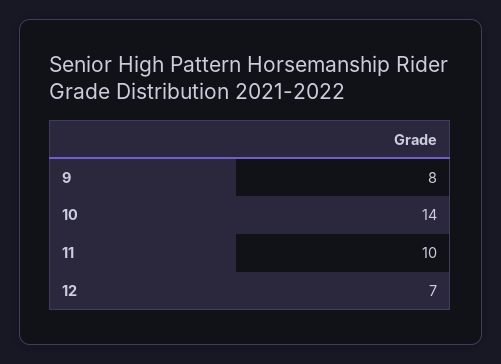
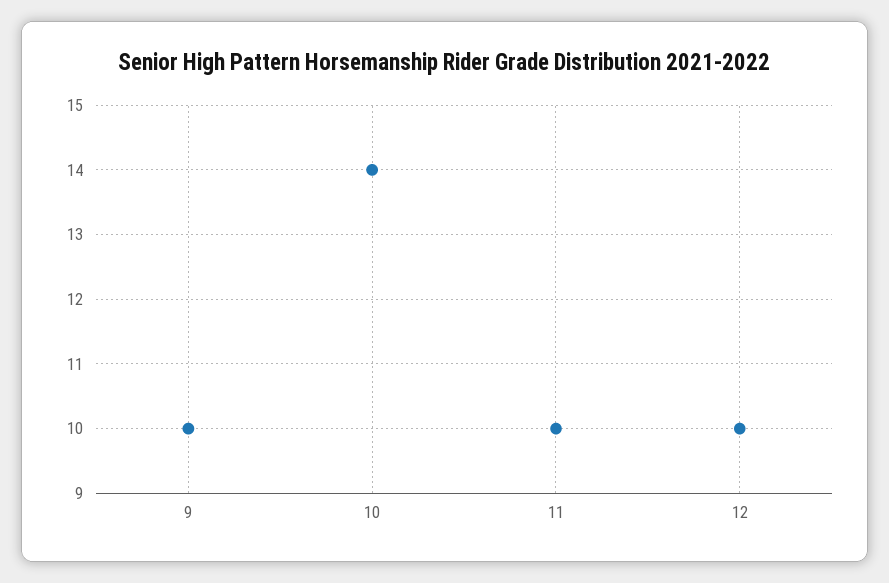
9: 8 -> 10
12: 7 -> 10

